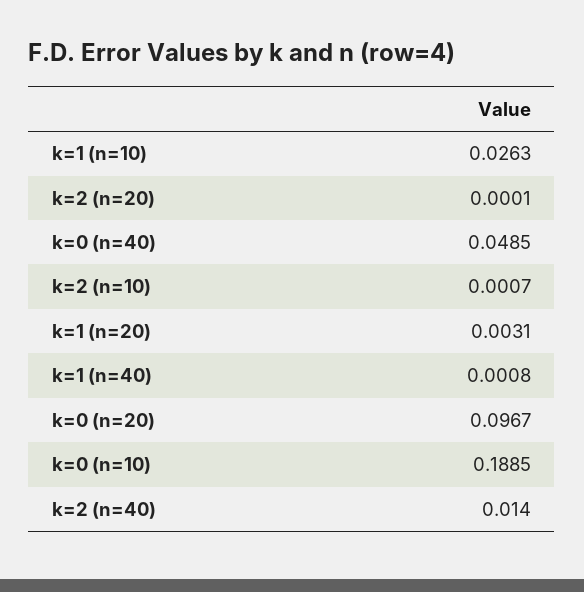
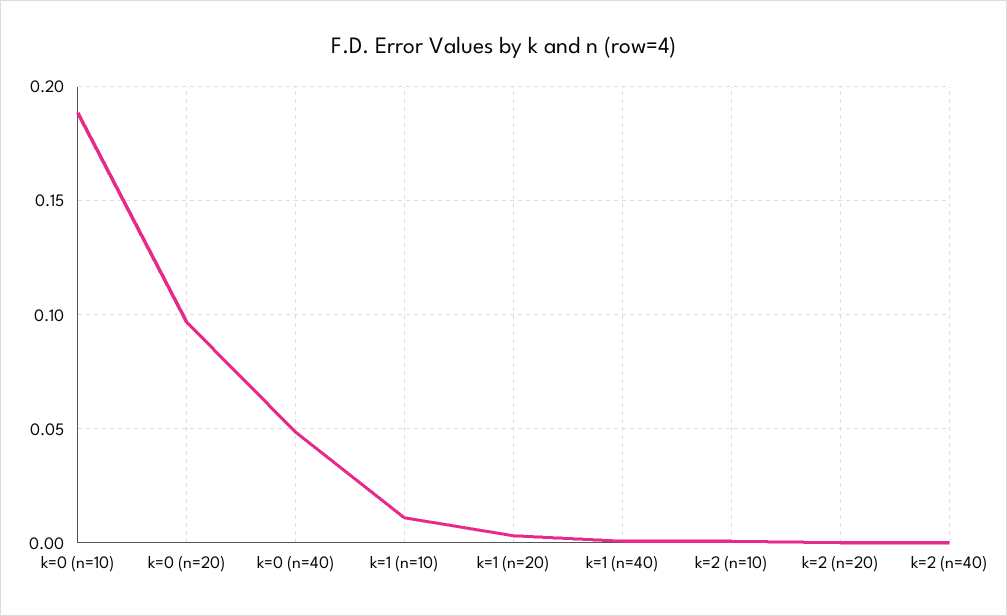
k=1 (n=10): 0.0263 -> 0.01
k=2 (n=40): 0.014 -> 0

